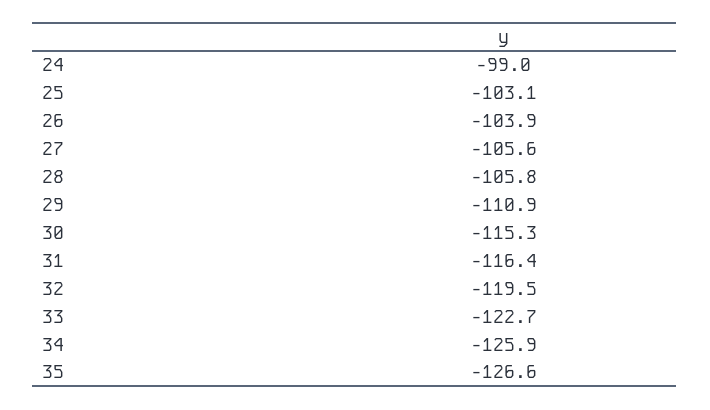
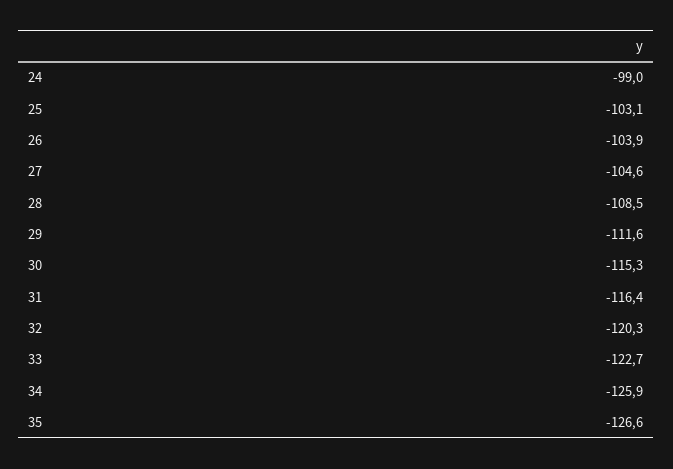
27: -105.6 -> -104.6
28: -105.8 -> -108.5
29: -110.9 -> -111.6
32: -119.5 -> -120.3

